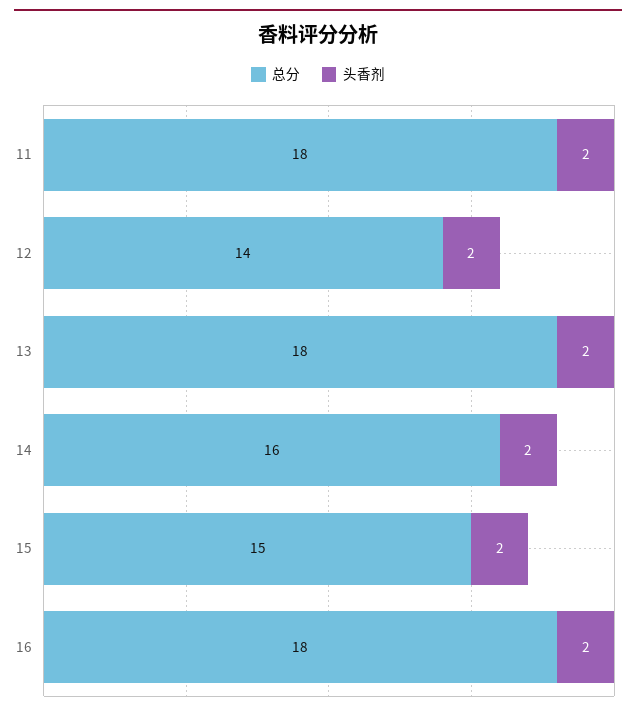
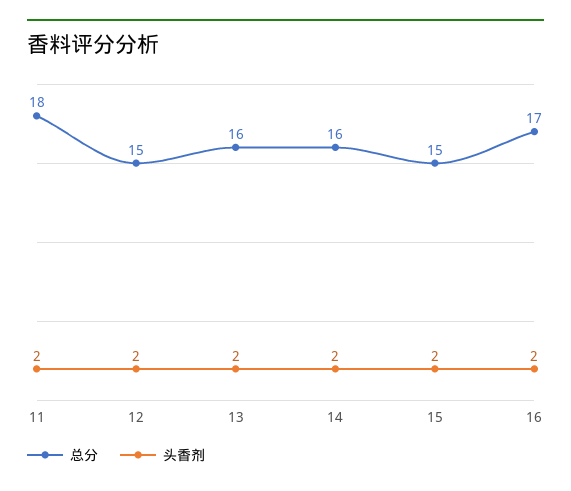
总分, 12: 14 -> 15
总分, 13: 18 -> 16
总分, 16: 18 -> 17

